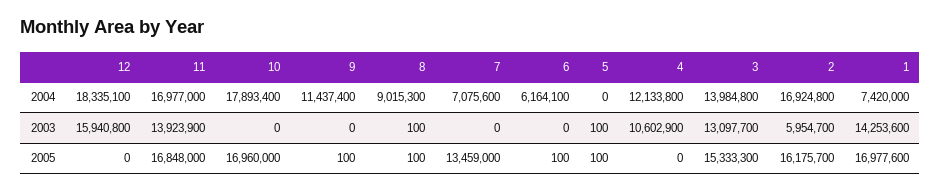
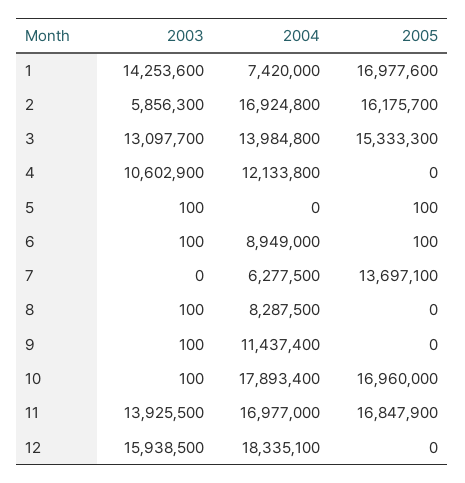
8, 2004: 9015300 -> 8287500
7, 2004: 7075600 -> 6277500
6, 2004: 6164100 -> 8949000
12, 2003: 15940800 -> 15938500
11, 2003: 13923900 -> 13925500
10, 2003: 0 -> 100
9, 2003: 0 -> 100
6, 2003: 0 -> 100
2, 2003: 5954700 -> 5856300
11, 2005: 16848000 -> 16847900
9, 2005: 100 -> 0
8, 2005: 100 -> 0
7, 2005: 13459000 -> 13697100

